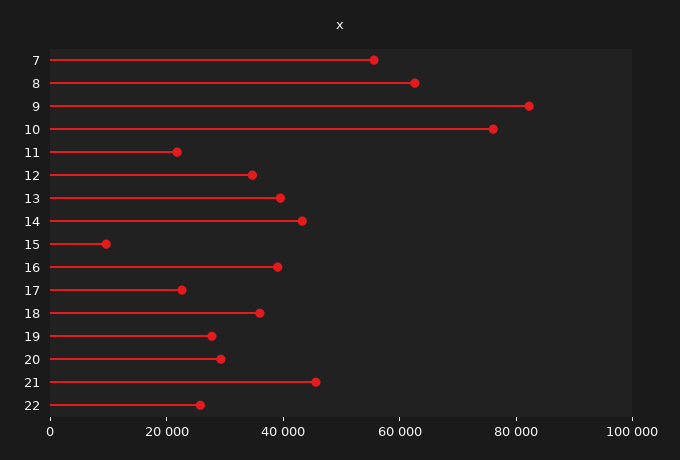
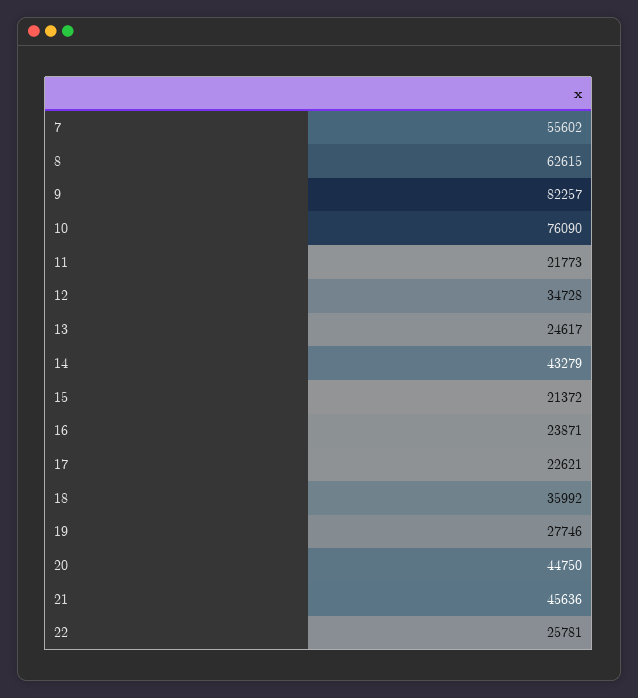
13: 40000 -> 24617
15: 10000 -> 21372
16: 40000 -> 23871
20: 30000 -> 44750

